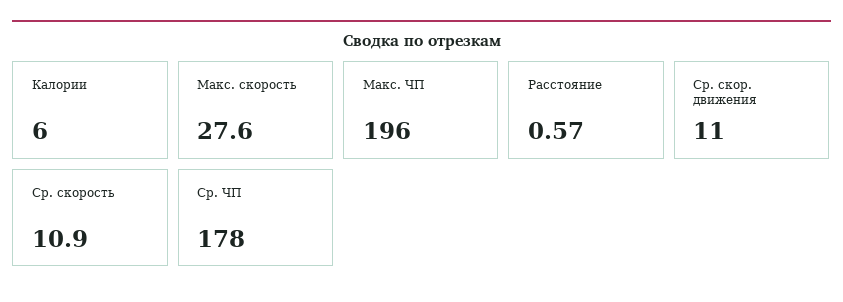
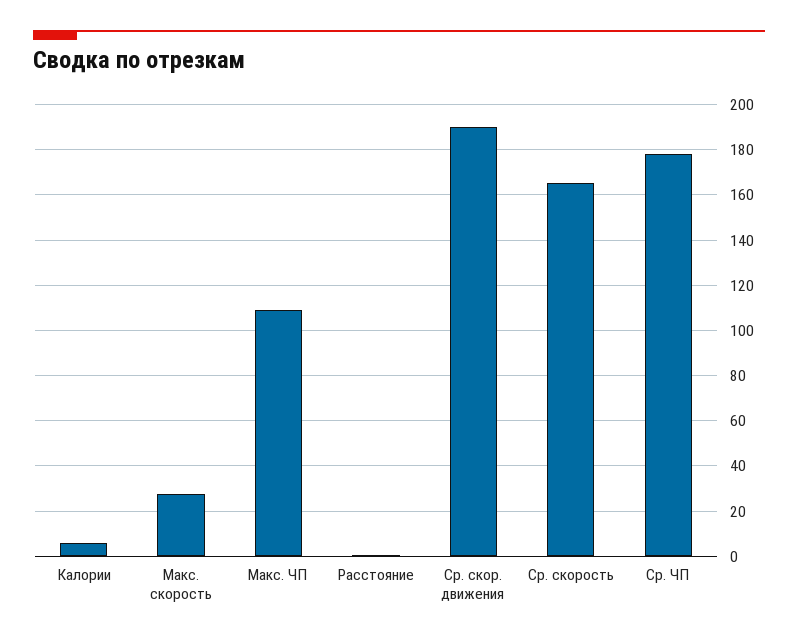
Макс. ЧП: 196 -> 110
Ср. скор. движения: 11 -> 190
Ср. скорость: 10.9 -> 165

